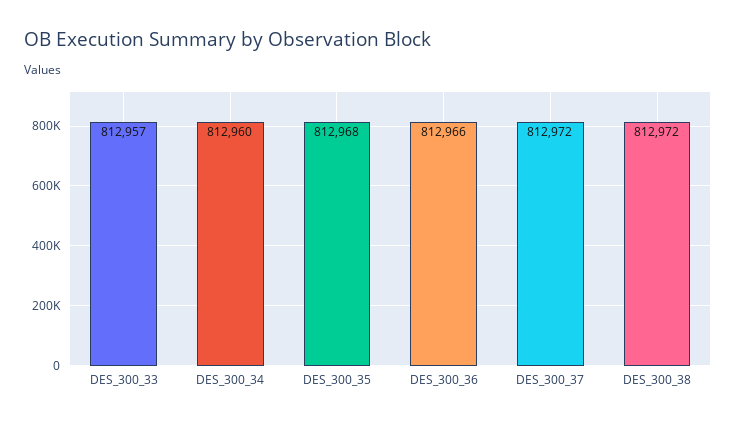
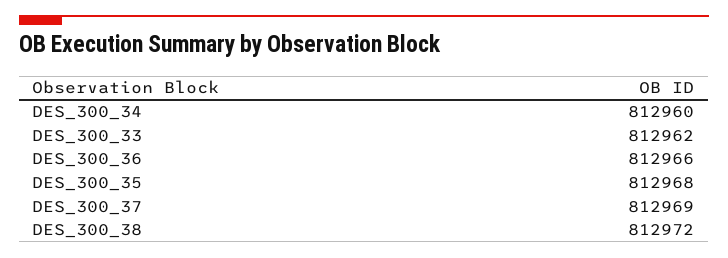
DES_300_33: 812957 -> 812962
DES_300_37: 812972 -> 812969

